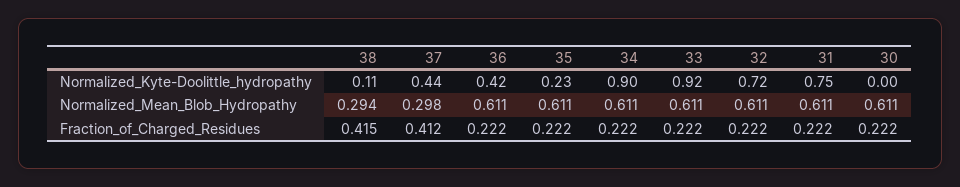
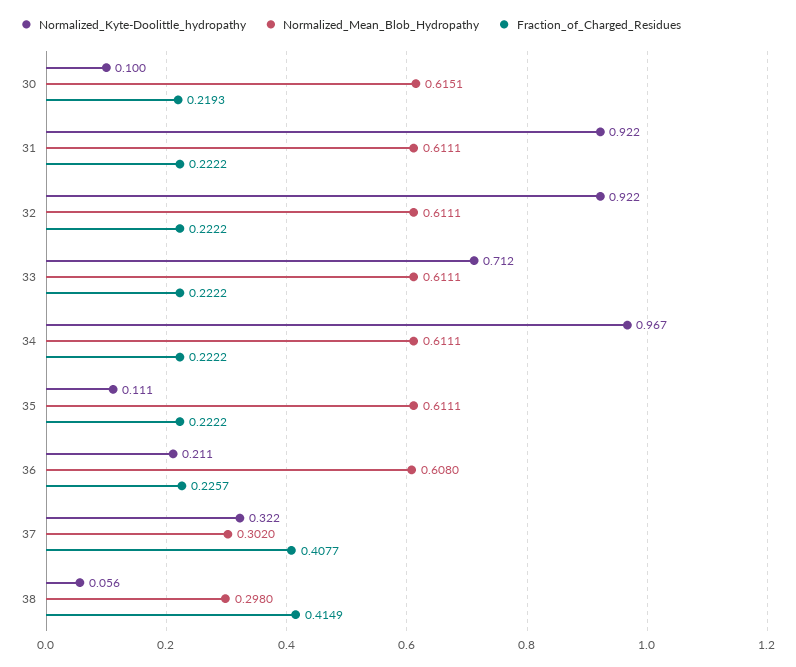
Normalized_Kyte-Doolittle_hydropathy, 38: 0.11 -> 0.056
Normalized_Kyte-Doolittle_hydropathy, 37: 0.44 -> 0.322
Normalized_Kyte-Doolittle_hydropathy, 36: 0.42 -> 0.211
Normalized_Kyte-Doolittle_hydropathy, 35: 0.23 -> 0.111
Normalized_Kyte-Doolittle_hydropathy, 34: 0.9 -> 0.967
Normalized_Kyte-Doolittle_hydropathy, 33: 0.92 -> 0.712
Normalized_Kyte-Doolittle_hydropathy, 32: 0.72 -> 0.922
Normalized_Kyte-Doolittle_hydropathy, 31: 0.75 -> 0.922
Normalized_Kyte-Doolittle_hydropathy, 30: 0 -> 0.1
Normalized_Mean_Blob_Hydropathy, 38: 0.294 -> 0.298
Normalized_Mean_Blob_Hydropathy, 37: 0.298 -> 0.302
Normalized_Mean_Blob_Hydropathy, 36: 0.611 -> 0.608
Normalized_Mean_Blob_Hydropathy, 30: 0.611 -> 0.6151
Fraction_of_Charged_Residues, 37: 0.412 -> 0.4077
Fraction_of_Charged_Residues, 36: 0.222 -> 0.2257
Fraction_of_Charged_Residues, 30: 0.222 -> 0.2193

